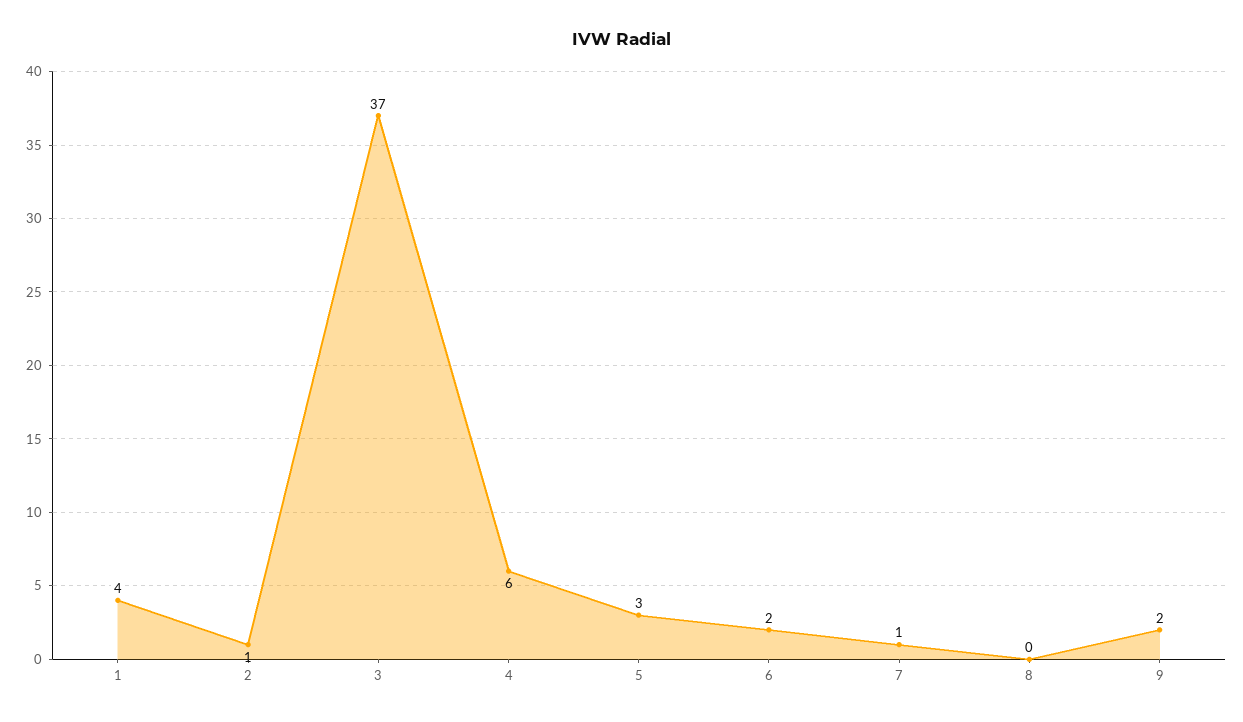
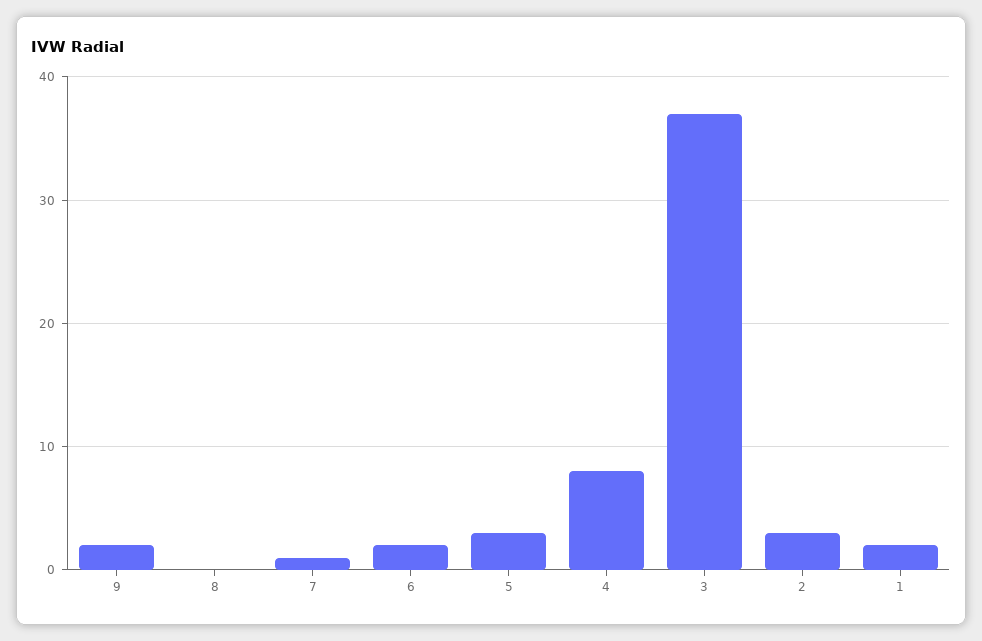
1: 4 -> 2
2: 1 -> 3
4: 6 -> 8

